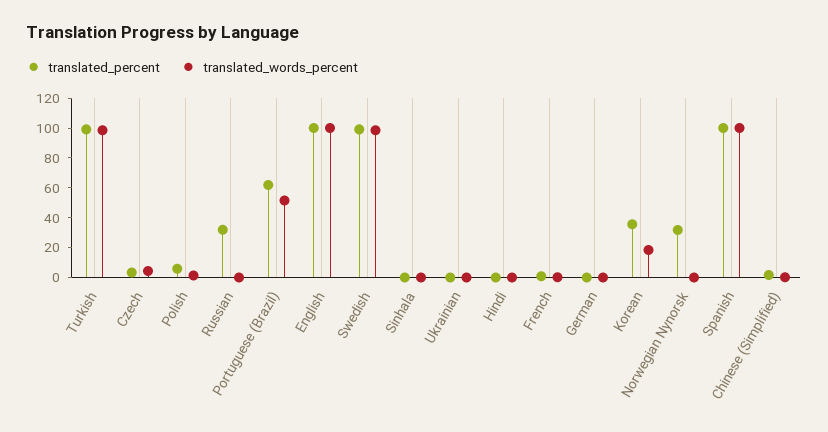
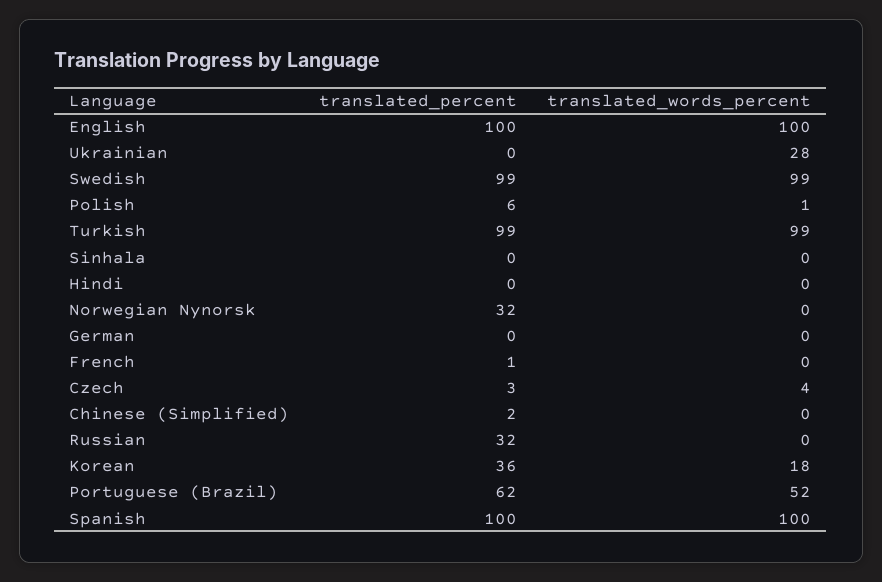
translated_words_percent, Ukrainian: 0 -> 28

